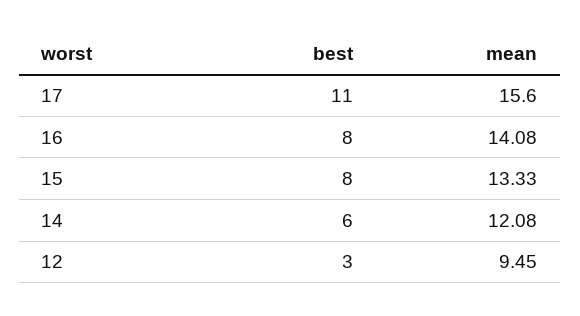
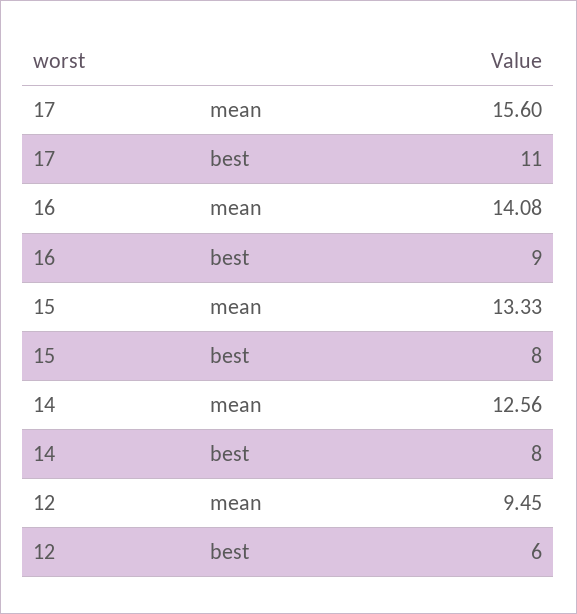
best, 16: 8 -> 9
best, 14: 6 -> 8
mean, 14: 12.08 -> 12.56
best, 12: 3 -> 6

